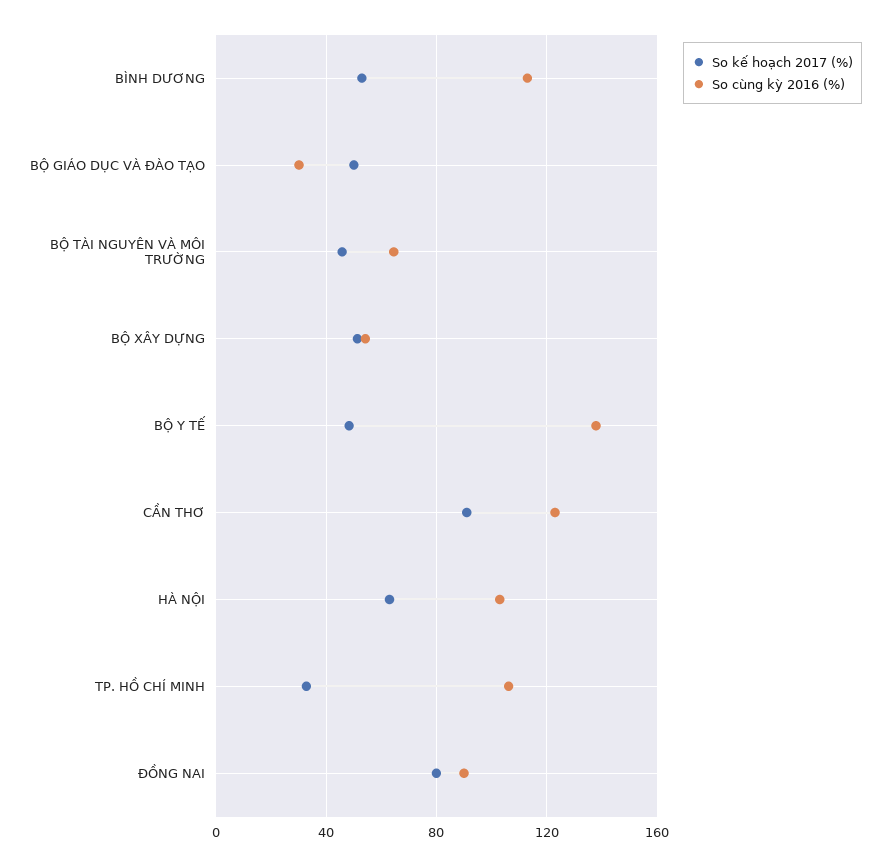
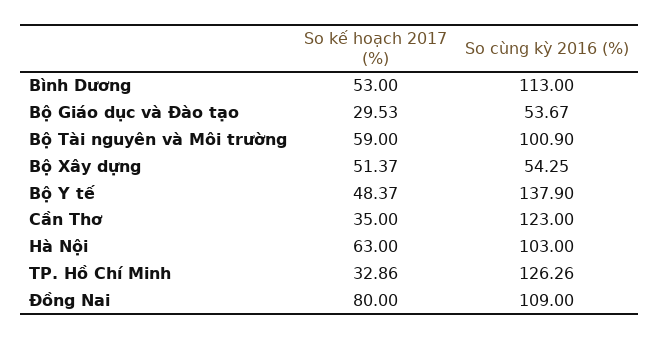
So kế hoạch 2017 (%), BỘ GIÁO DỤC VÀ ĐÀO TẠO: 50 -> 29.53
So cùng kỳ 2016 (%), BỘ GIÁO DỤC VÀ ĐÀO TẠO: 30 -> 53.67
So kế hoạch 2017 (%), BỘ TÀI NGUYÊN VÀ MÔI TRƯỜNG: 45 -> 59
So cùng kỳ 2016 (%), BỘ TÀI NGUYÊN VÀ MÔI TRƯỜNG: 65 -> 100.9
So kế hoạch 2017 (%), CẦN THƠ: 90 -> 35
So cùng kỳ 2016 (%), TP. HỒ CHÍ MINH: 105 -> 126.26
So cùng kỳ 2016 (%), ĐỒNG NAI: 90 -> 109

